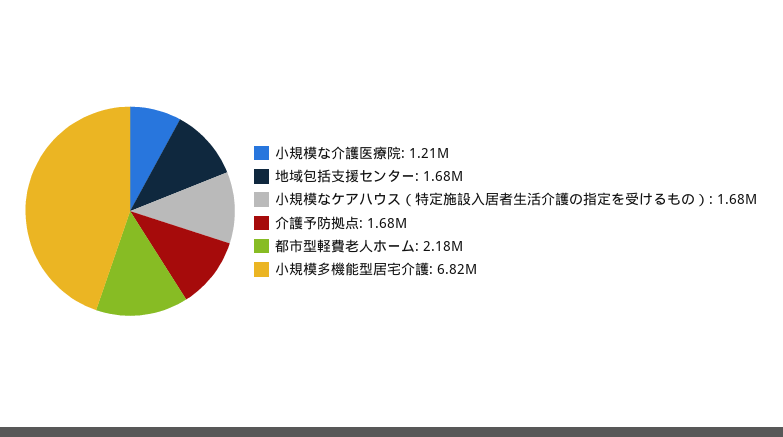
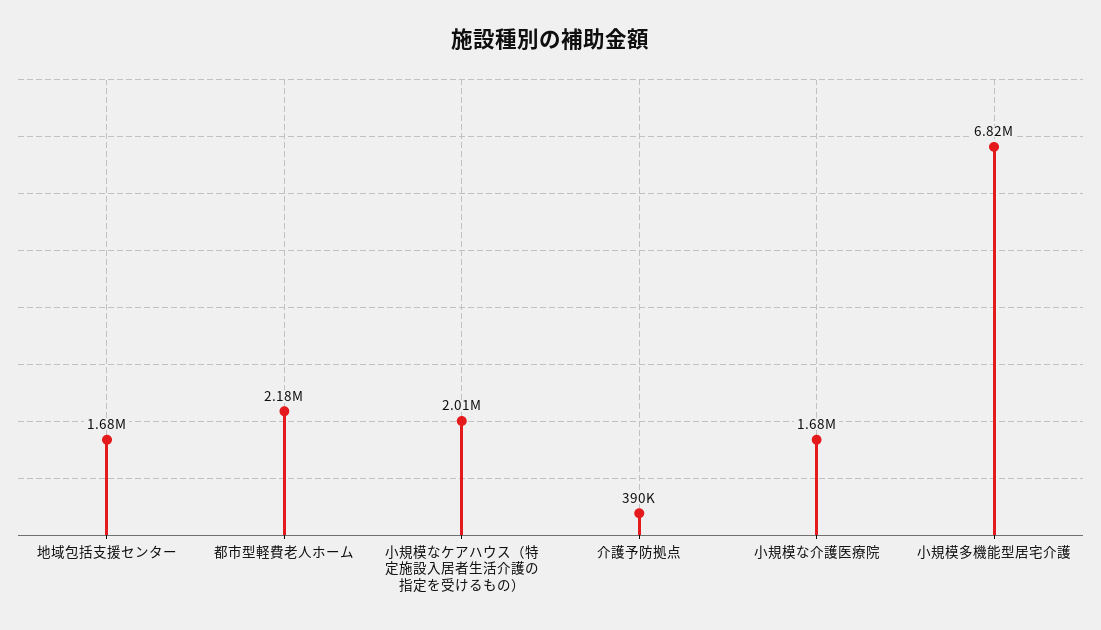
小規模な介護医療院: 1210000 -> 1680000
小規模なケアハウス（特定施設入居者生活介護の指定を受けるもの）: 1680000 -> 2010000
介護予防拠点: 1680000 -> 390000

